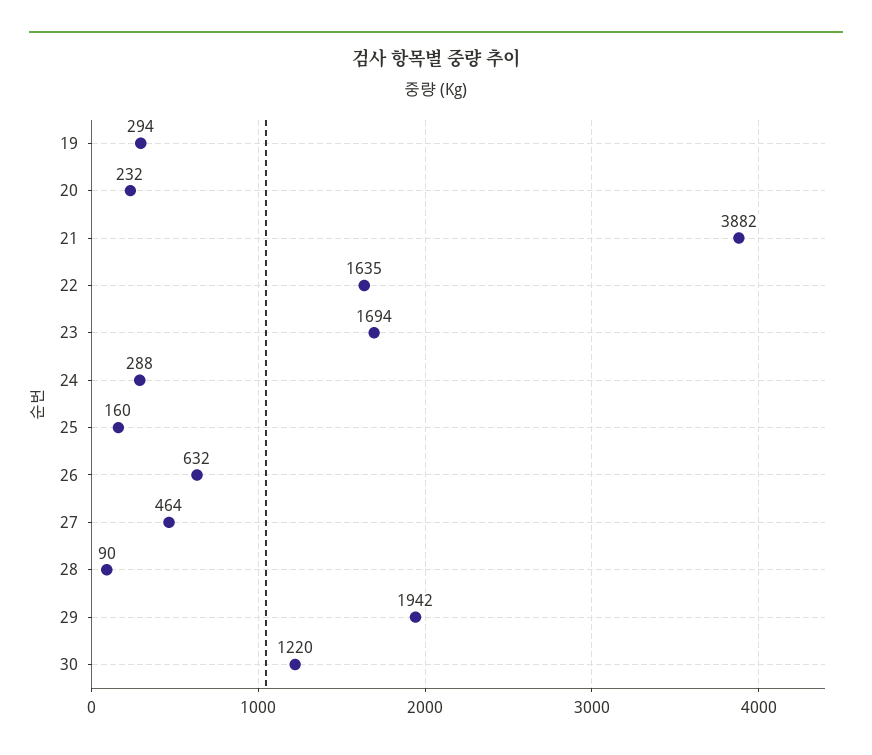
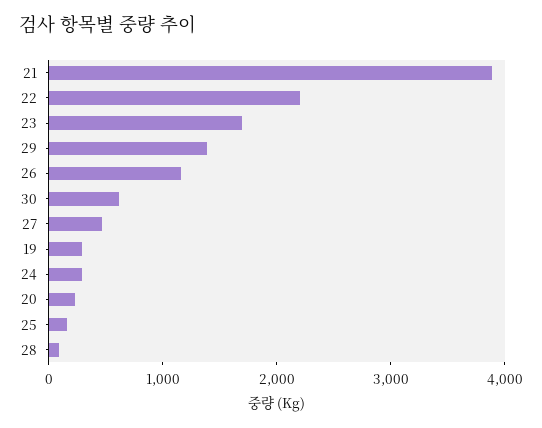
22: 1635 -> 2200
26: 632 -> 1200
29: 1942 -> 1400
30: 1220 -> 600

